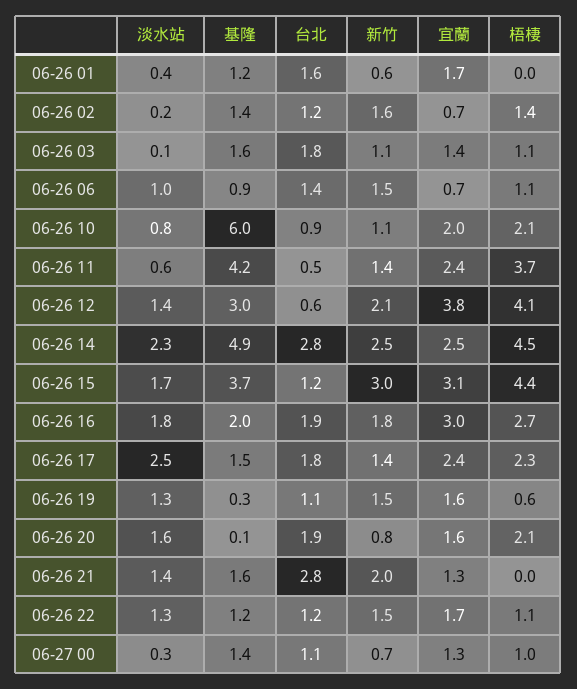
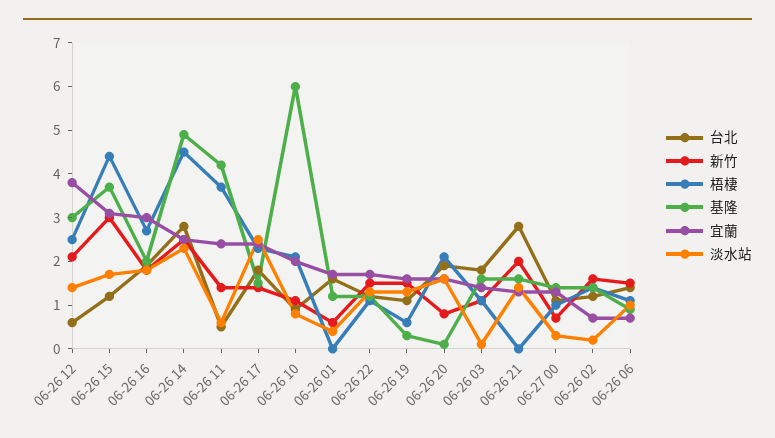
梧棲, 06-26 12: 4.1 -> 2.5

